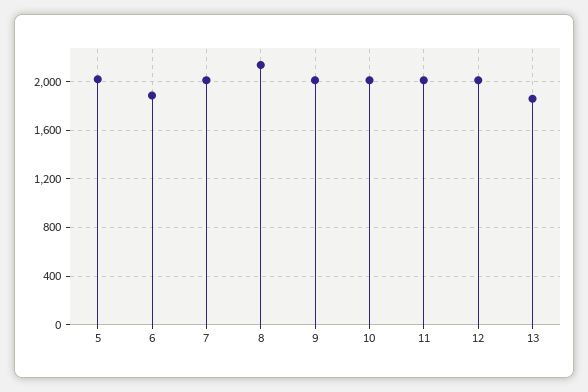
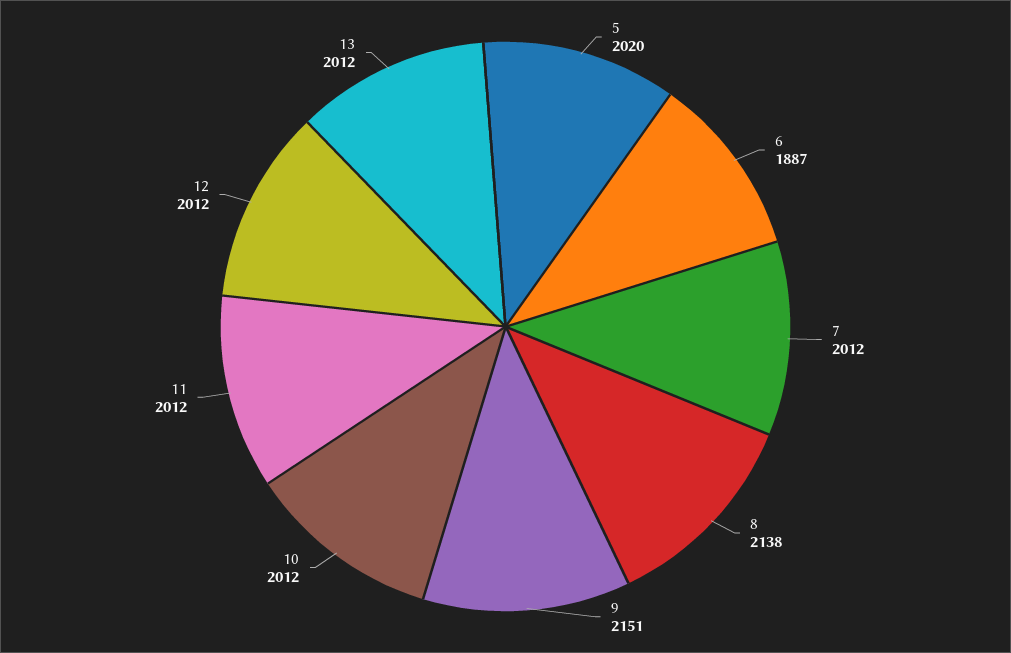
9: 2000 -> 2151
13: 1850 -> 2012

